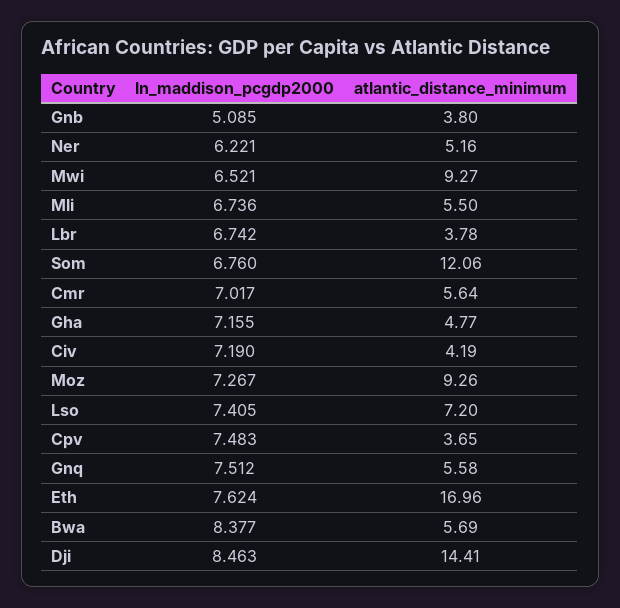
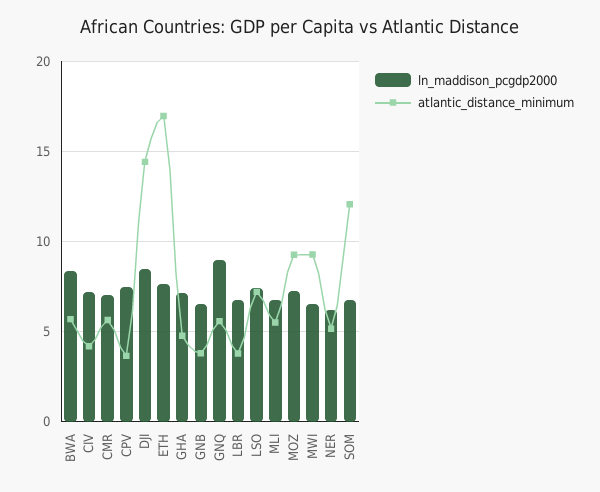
ln_maddison_pcgdp2000, Gnb: 5.085 -> 6.5
ln_maddison_pcgdp2000, Gnq: 7.512 -> 9

